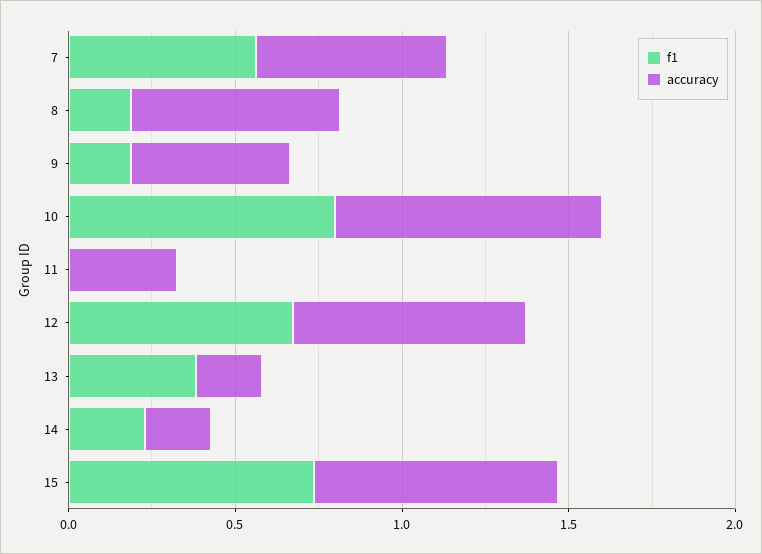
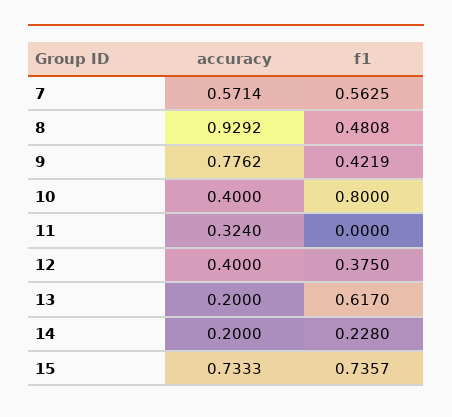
f1, 8: 0.2 -> 0.4808
accuracy, 8: 0.6 -> 0.9292
f1, 9: 0.2 -> 0.4219
accuracy, 9: 0.5 -> 0.7762
accuracy, 10: 0.8 -> 0.4
f1, 12: 0.7 -> 0.375
accuracy, 12: 0.7 -> 0.4
f1, 13: 0.4 -> 0.617

